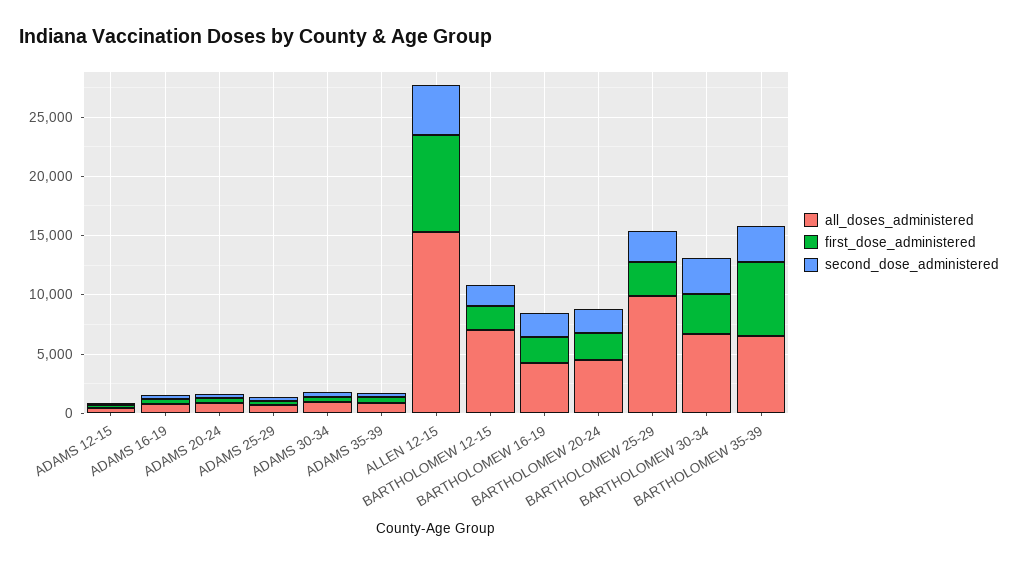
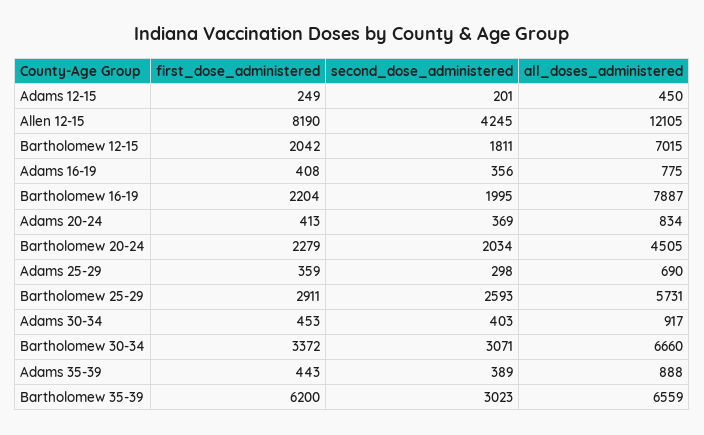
all_doses_administered, ALLEN 12-15: 15000 -> 12105
all_doses_administered, BARTHOLOMEW 16-19: 4000 -> 7887
all_doses_administered, BARTHOLOMEW 25-29: 10000 -> 5731

